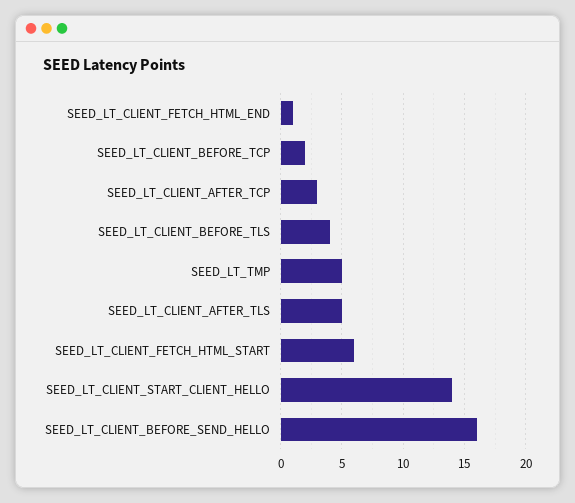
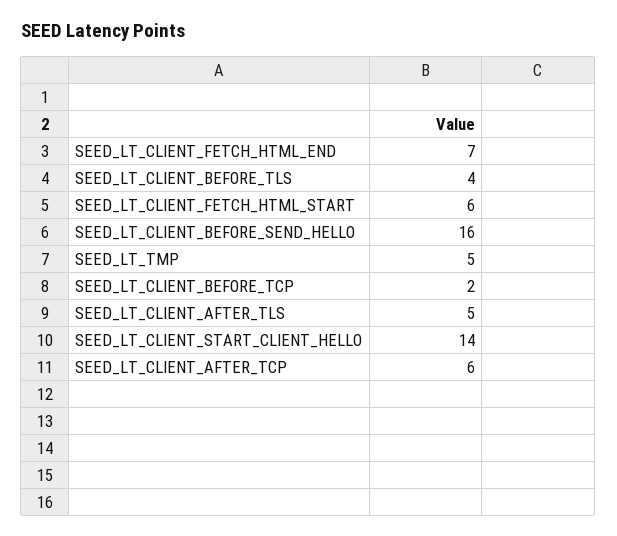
SEED_LT_CLIENT_FETCH_HTML_END: 1 -> 7
SEED_LT_CLIENT_AFTER_TCP: 3 -> 6

